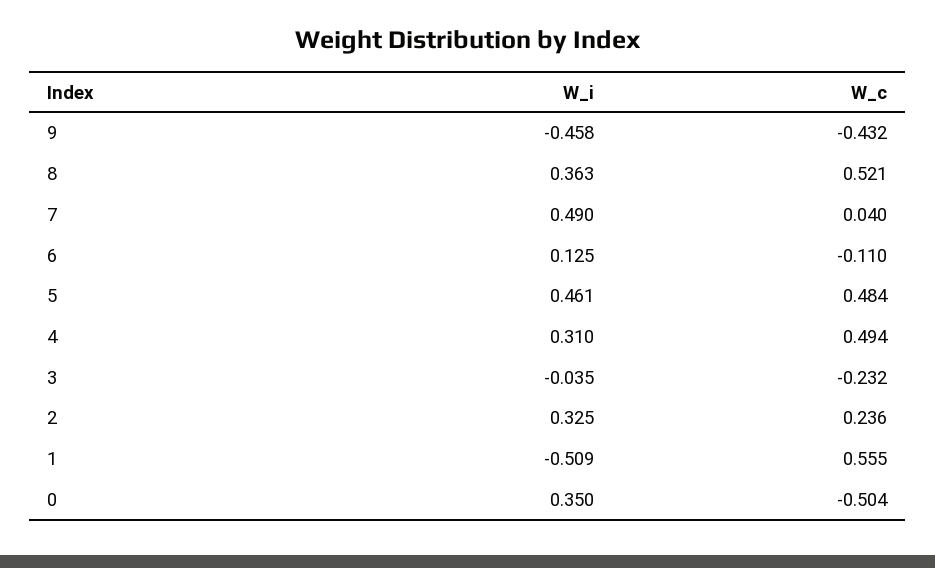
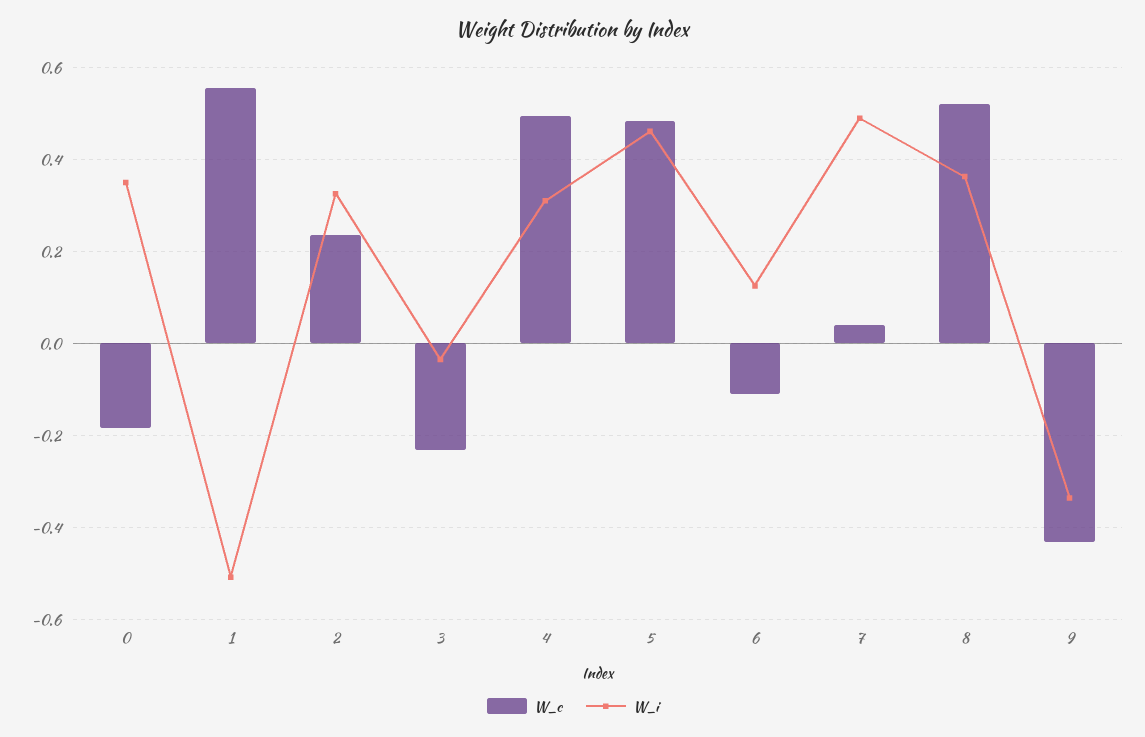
W_i, 9: -0.458 -> -0.34
W_c, 0: -0.504 -> -0.18

